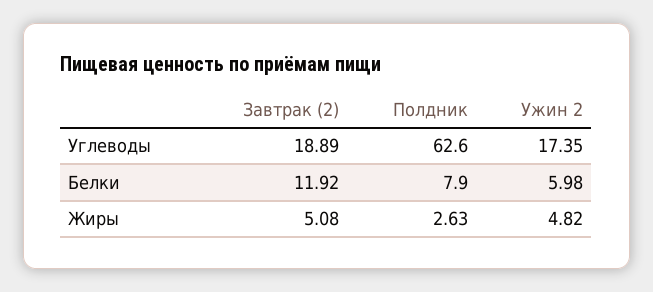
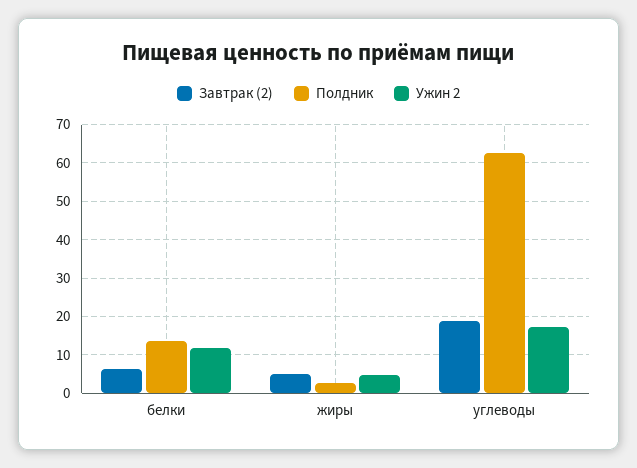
Завтрак (2), Белки: 11.92 -> 6
Полдник, Белки: 7.9 -> 14
Ужин 2, Белки: 5.98 -> 12

